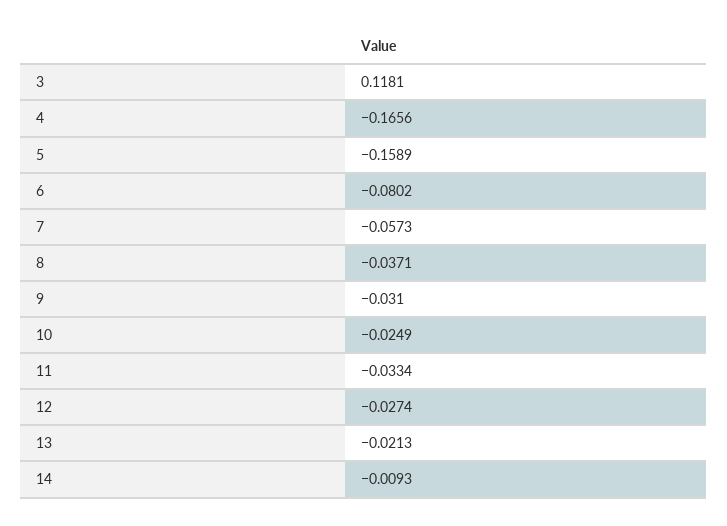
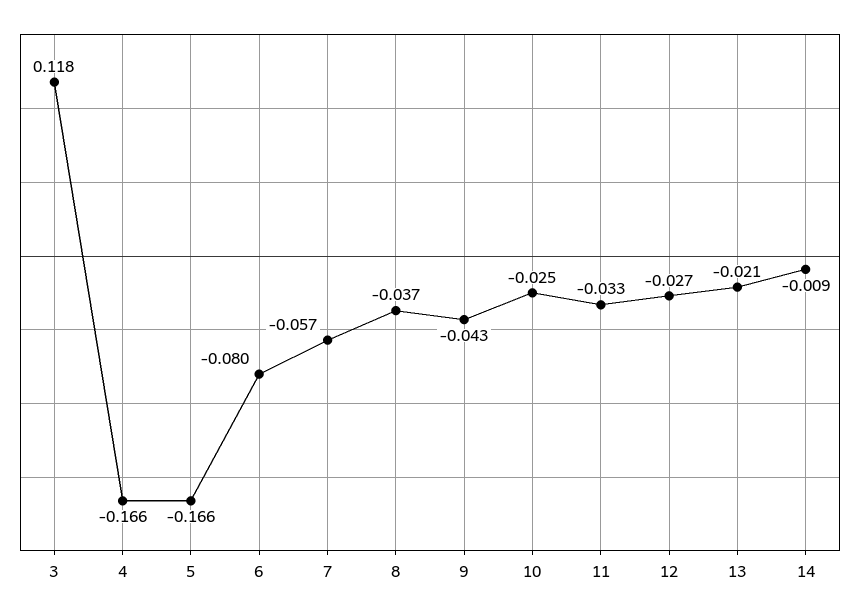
5: -0.1589 -> -0.166
9: -0.031 -> -0.043

